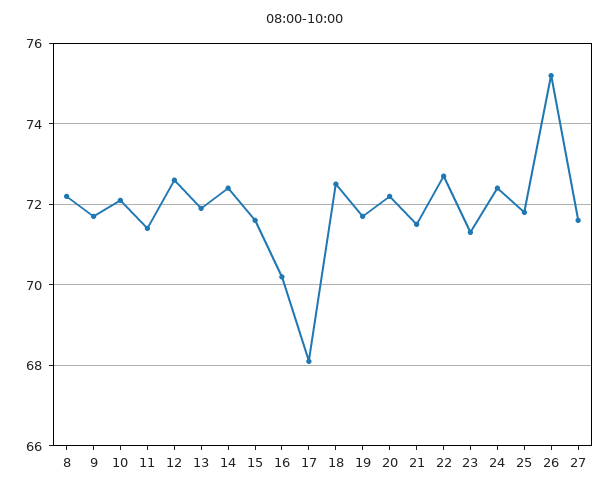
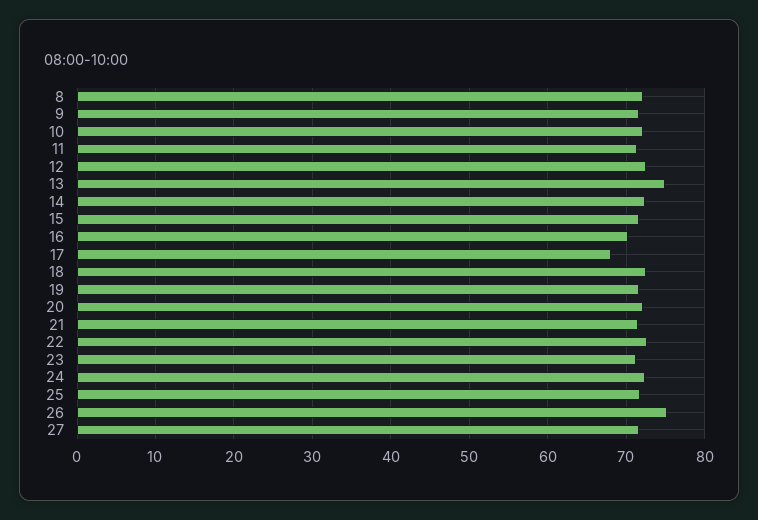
13: 72 -> 75

